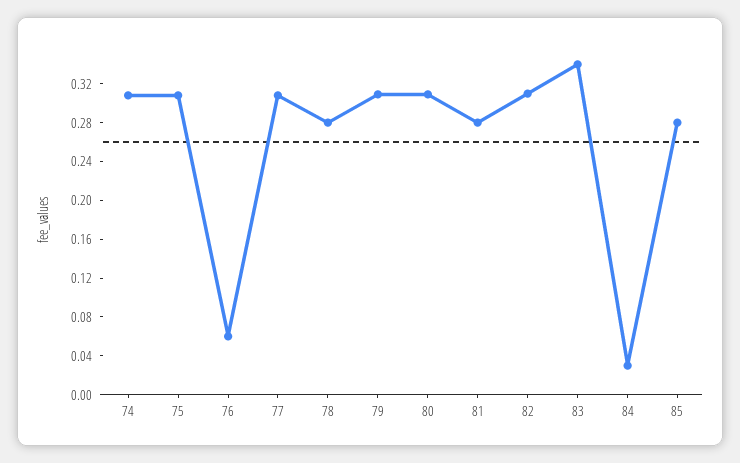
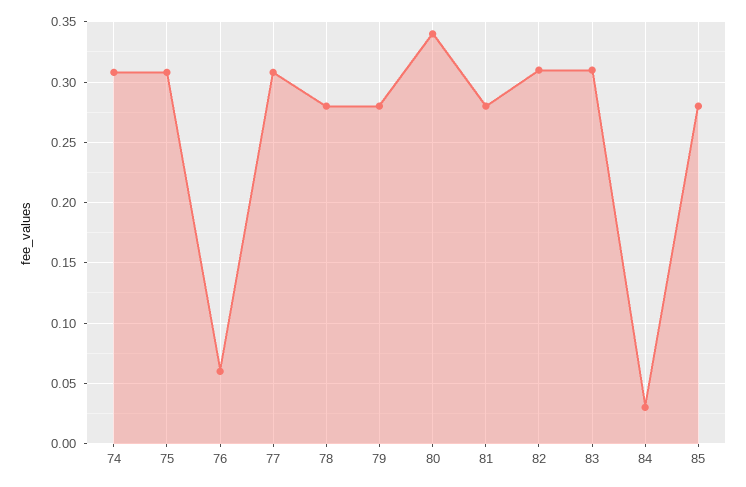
79: 0.31 -> 0.28
80: 0.31 -> 0.34
83: 0.34 -> 0.31

